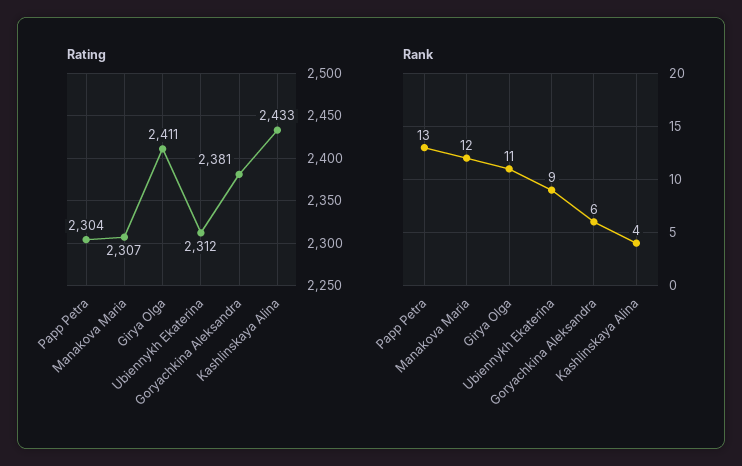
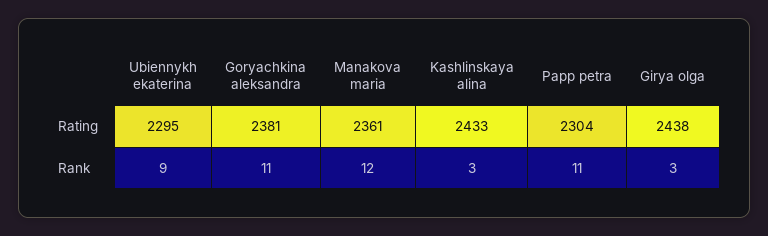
Rating, Manakova Maria: 2307 -> 2361
Rating, Girya Olga: 2411 -> 2438
Rating, Ubiennykh Ekaterina: 2312 -> 2295
Rank, Papp Petra: 13 -> 11
Rank, Girya Olga: 11 -> 3
Rank, Goryachkina Aleksandra: 6 -> 11
Rank, Kashlinskaya Alina: 4 -> 3

